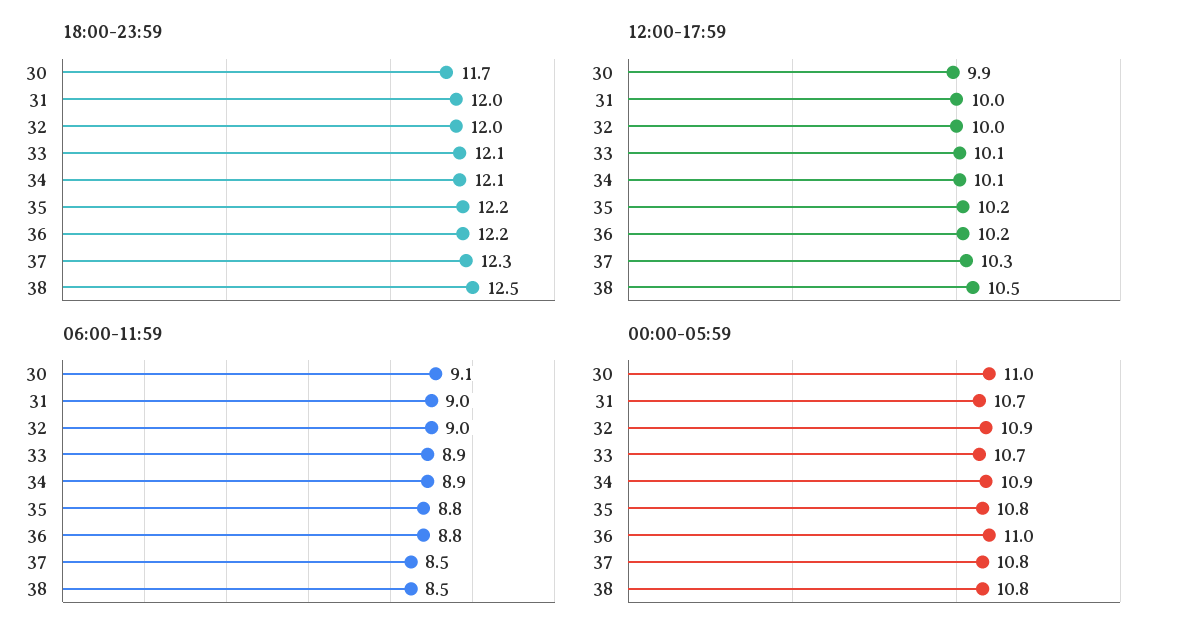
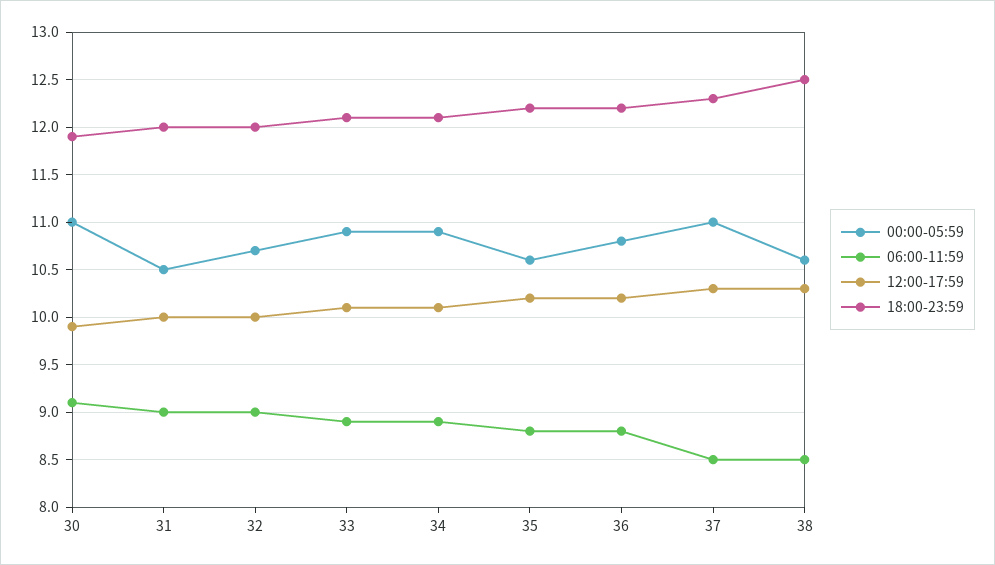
18:00-23:59, 30: 11.7 -> 11.9
12:00-17:59, 38: 10.5 -> 10.3
00:00-05:59, 31: 10.7 -> 10.5
00:00-05:59, 32: 10.9 -> 10.7
00:00-05:59, 33: 10.7 -> 10.9
00:00-05:59, 35: 10.8 -> 10.6
00:00-05:59, 36: 11 -> 10.8
00:00-05:59, 37: 10.8 -> 11
00:00-05:59, 38: 10.8 -> 10.6

